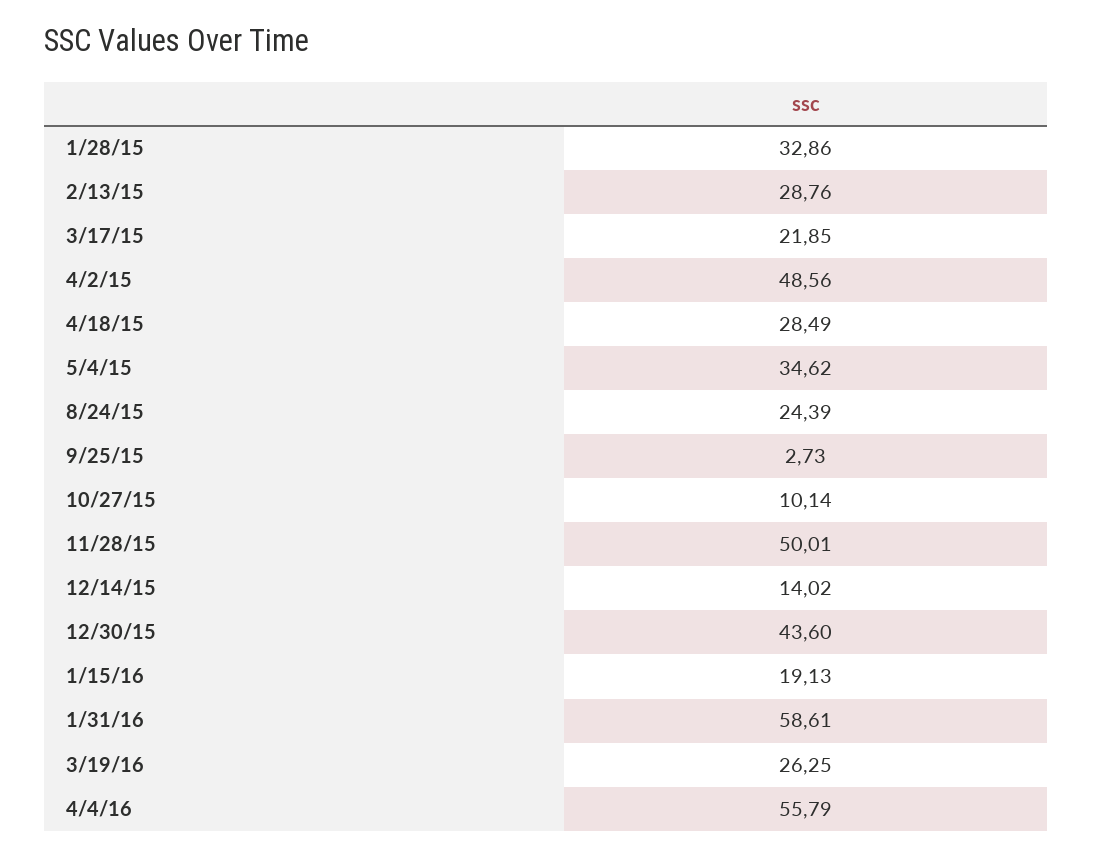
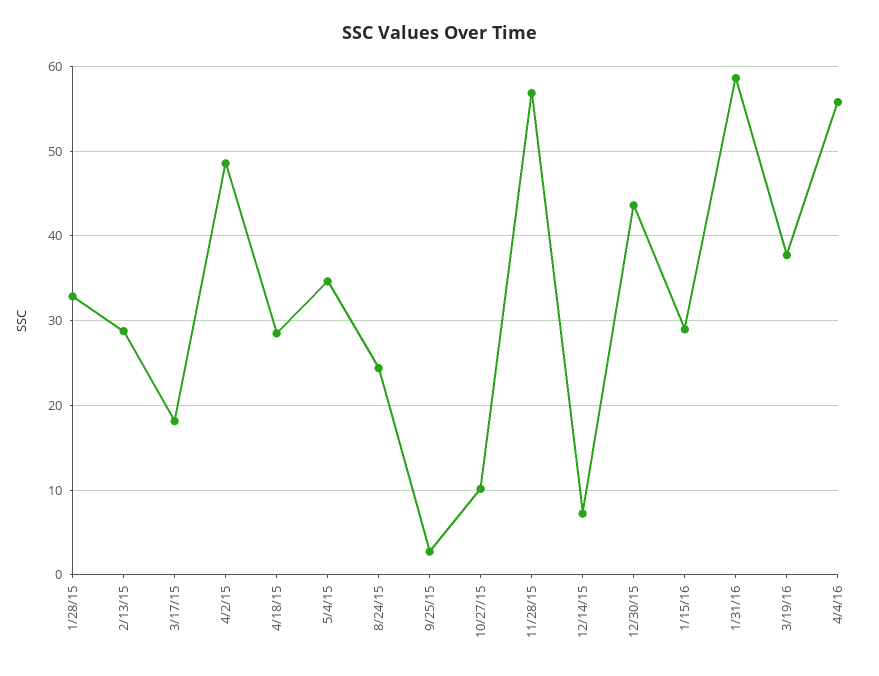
3/17/15: 21.85 -> 18
11/28/15: 50.01 -> 57
12/14/15: 14.02 -> 7
1/15/16: 19.13 -> 29
3/19/16: 26.25 -> 38

